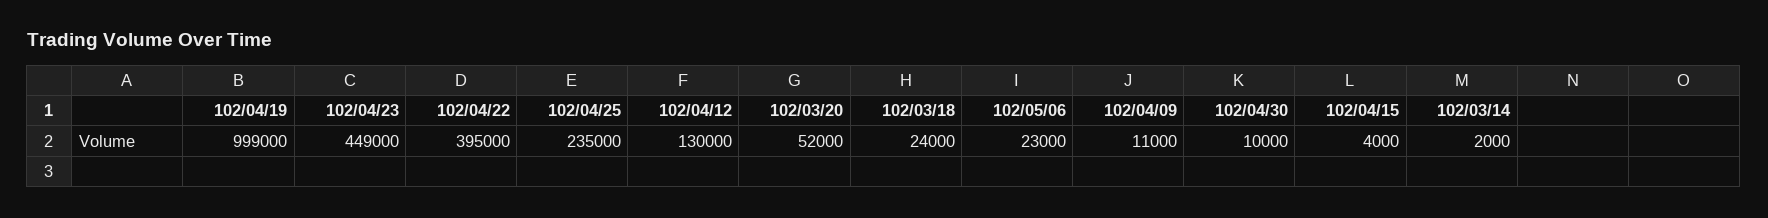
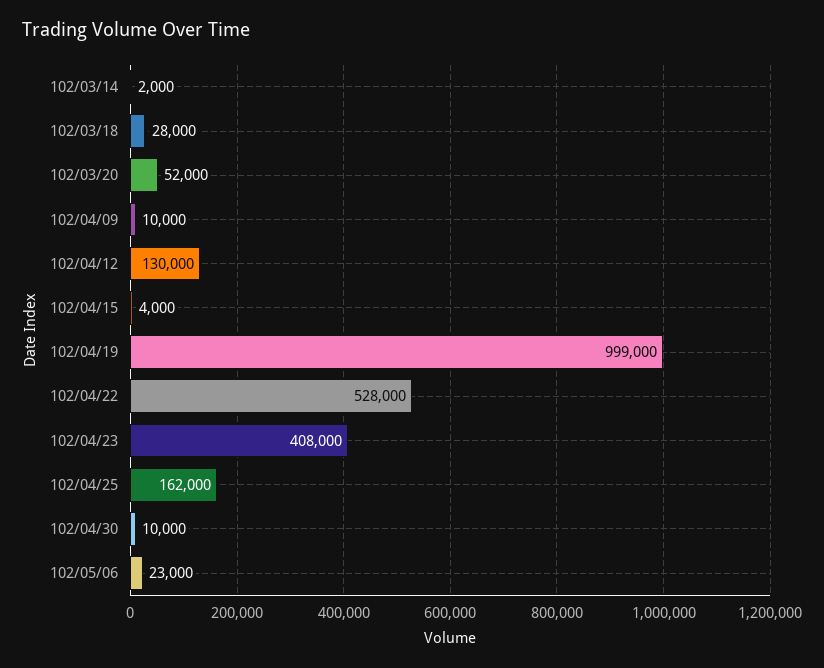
102/04/23: 449000 -> 408000
102/04/22: 395000 -> 528000
102/04/25: 235000 -> 162000
102/03/18: 24000 -> 28000
102/04/09: 11000 -> 10000

